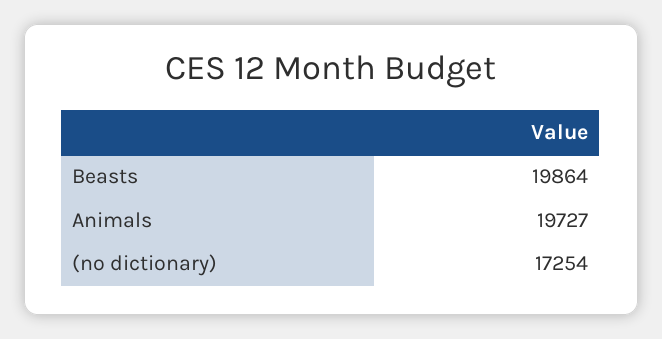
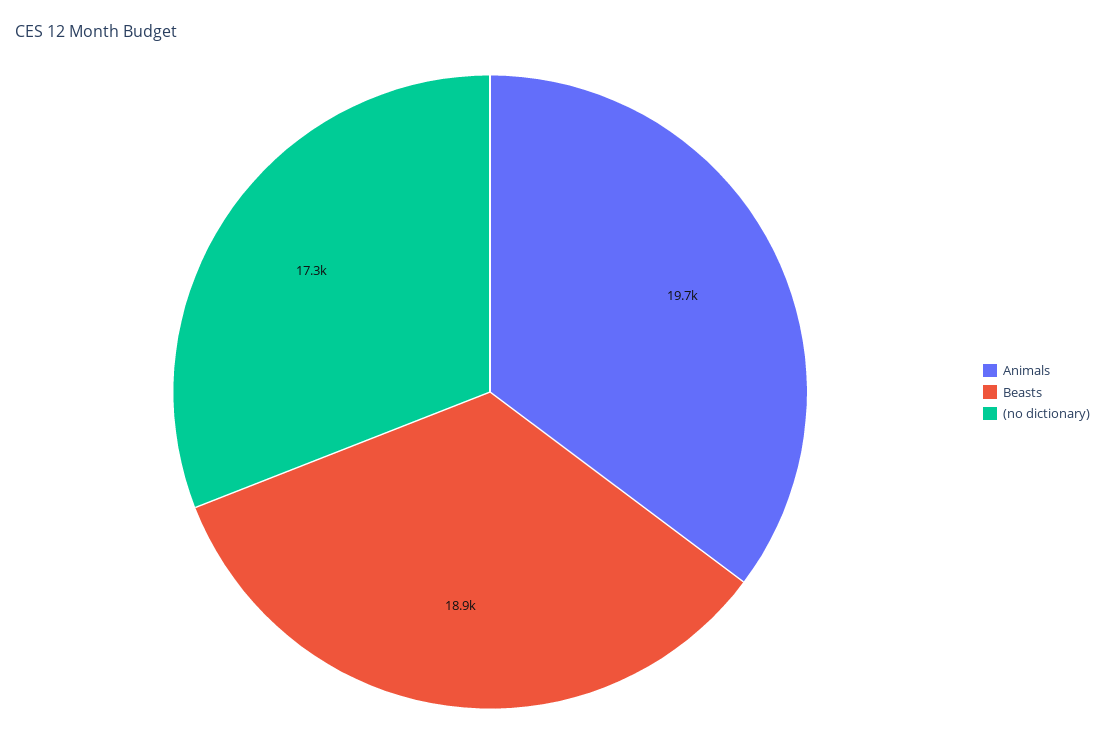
Beasts: 19864 -> 18900

